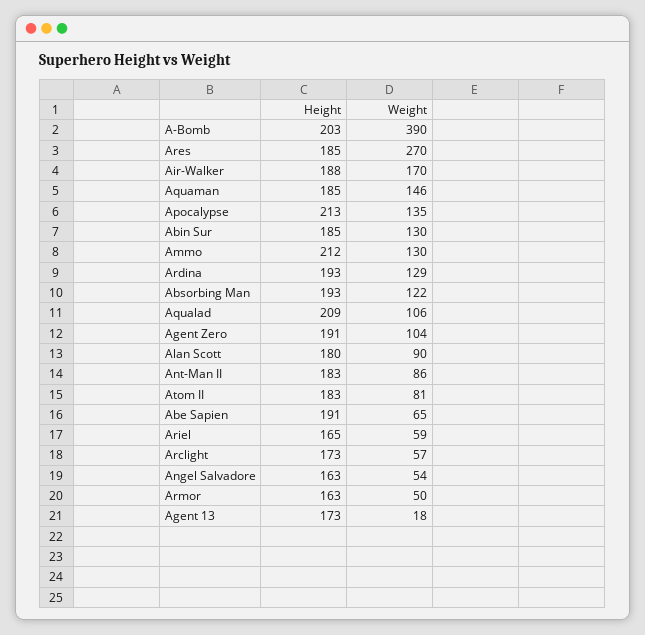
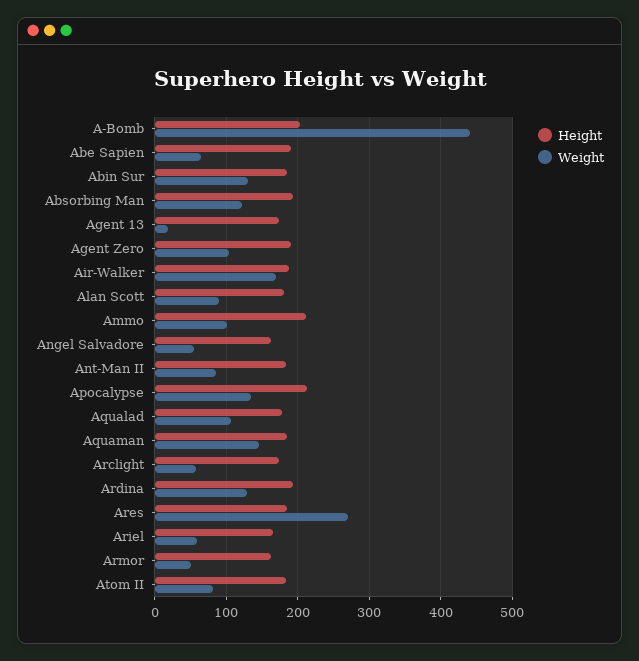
Weight, A-Bomb: 390 -> 440
Weight, Ammo: 130 -> 100
Height, Aqualad: 209 -> 180

